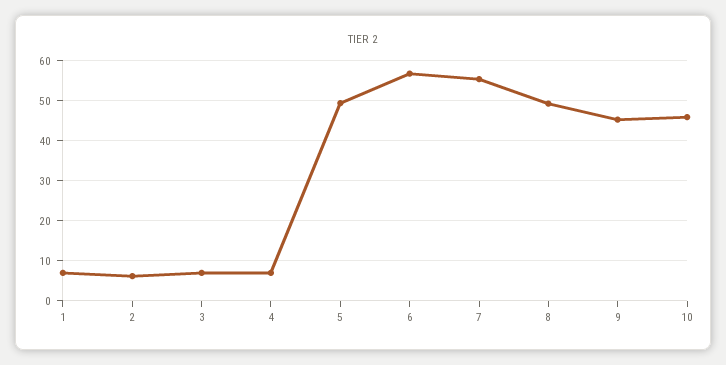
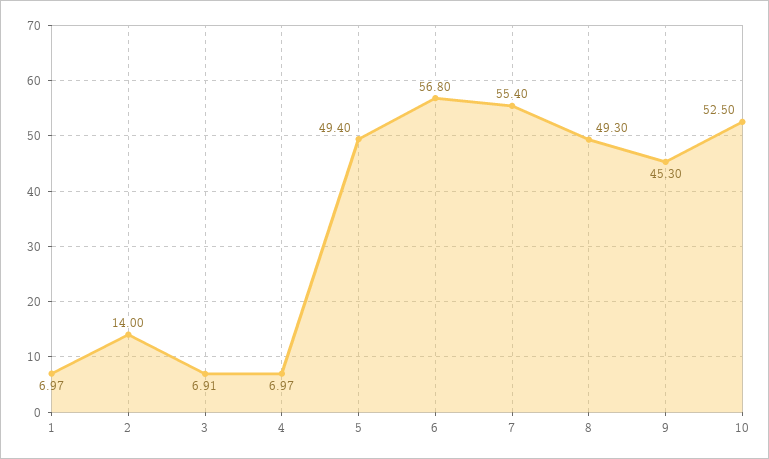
2: 6 -> 14
10: 46 -> 52.5

